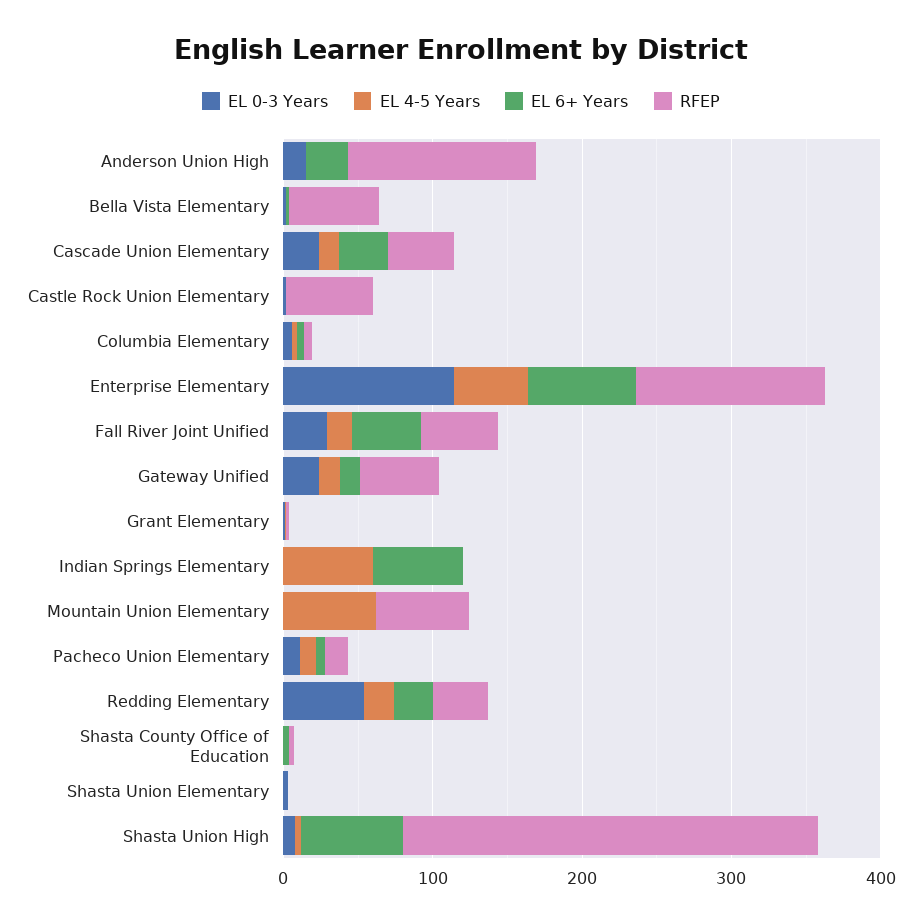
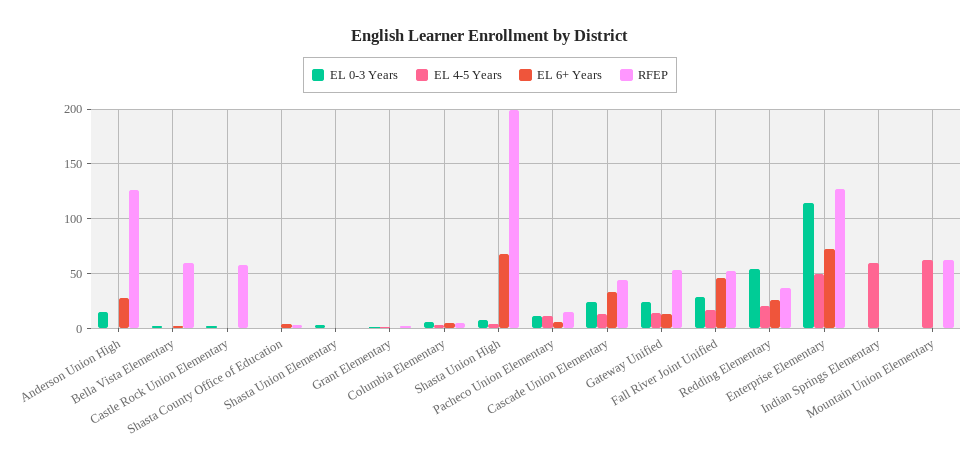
EL 6+ Years, Indian Springs Elementary: 60 -> 0
RFEP, Shasta Union High: 280 -> 200

